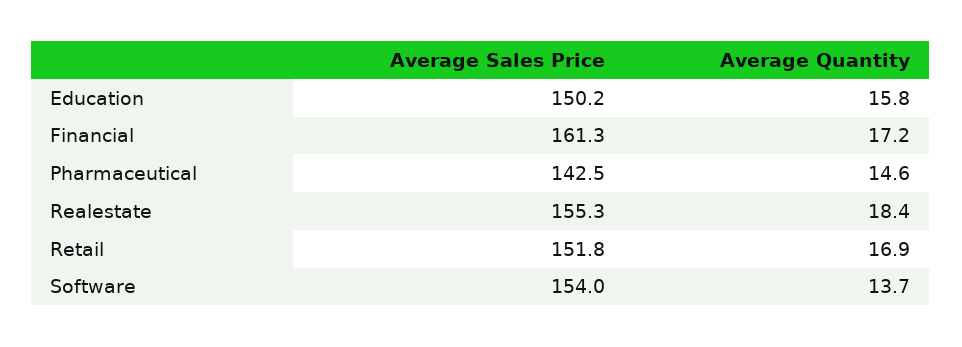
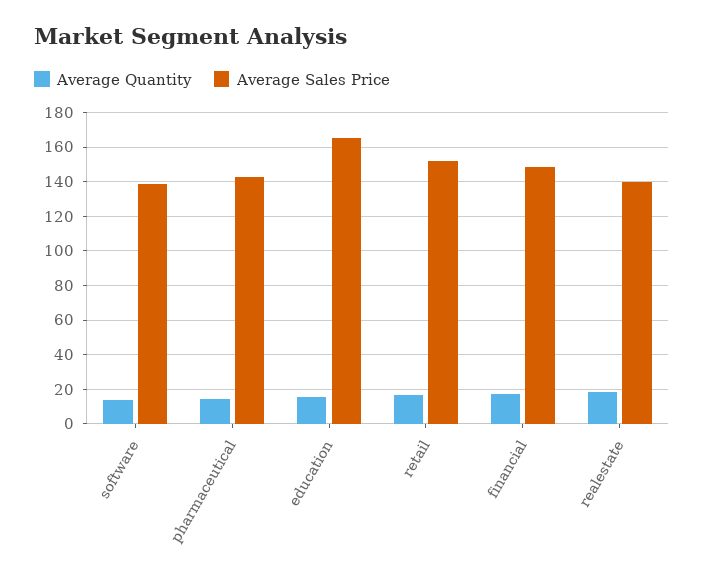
Average Sales Price, Education: 150.2 -> 165
Average Sales Price, Financial: 161.3 -> 150
Average Sales Price, Realestate: 155.3 -> 140
Average Sales Price, Software: 154 -> 140

